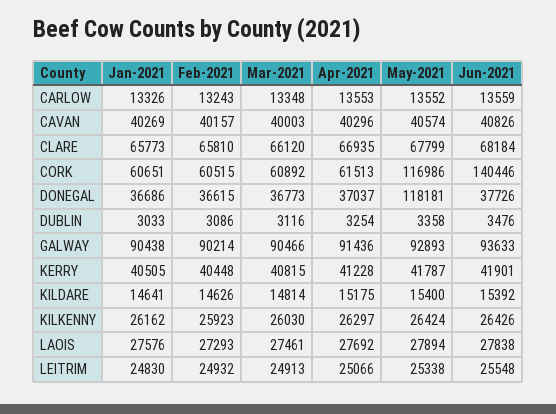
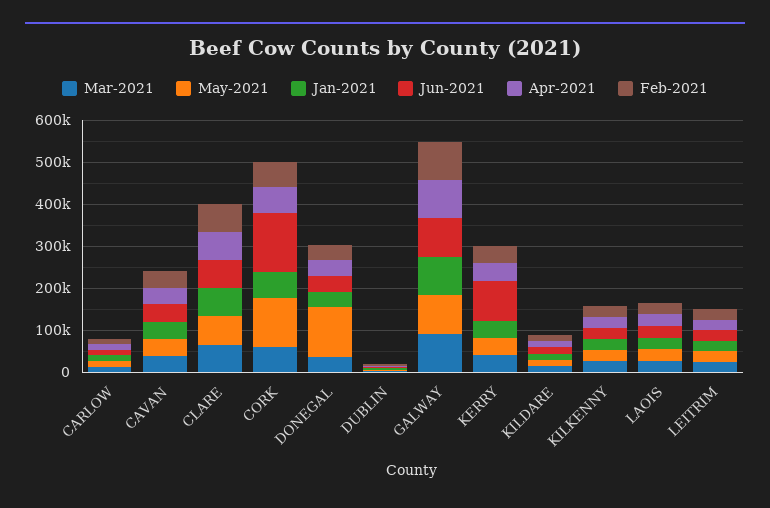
Jun-2021, KERRY: 41901 -> 100000

